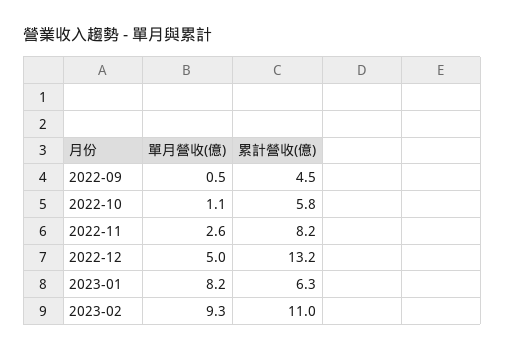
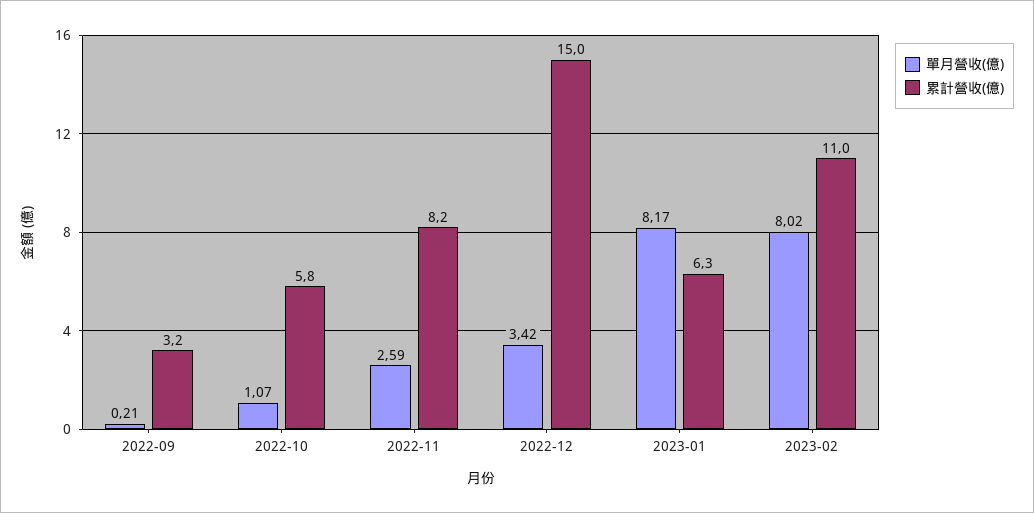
單月營收(億), 2022-09: 0.5 -> 0.21
累計營收(億), 2022-09: 4.5 -> 3.2
單月營收(億), 2022-12: 5 -> 3.42
累計營收(億), 2022-12: 13.2 -> 15
單月營收(億), 2023-02: 9.3 -> 8.02

